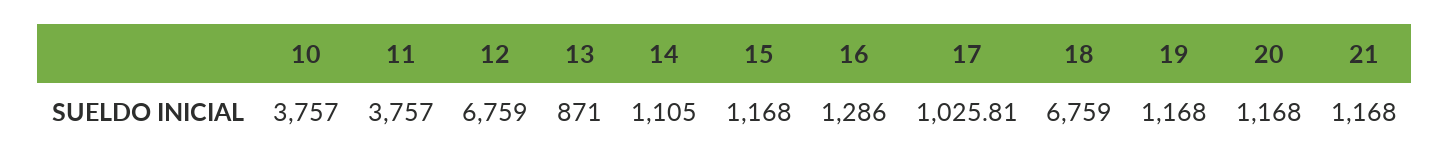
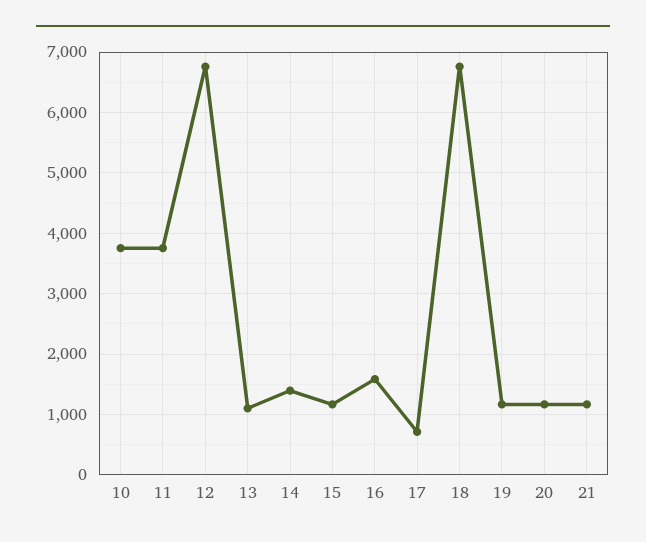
13: 871 -> 1100
14: 1105 -> 1400
16: 1286 -> 1600
17: 1025.81 -> 700

